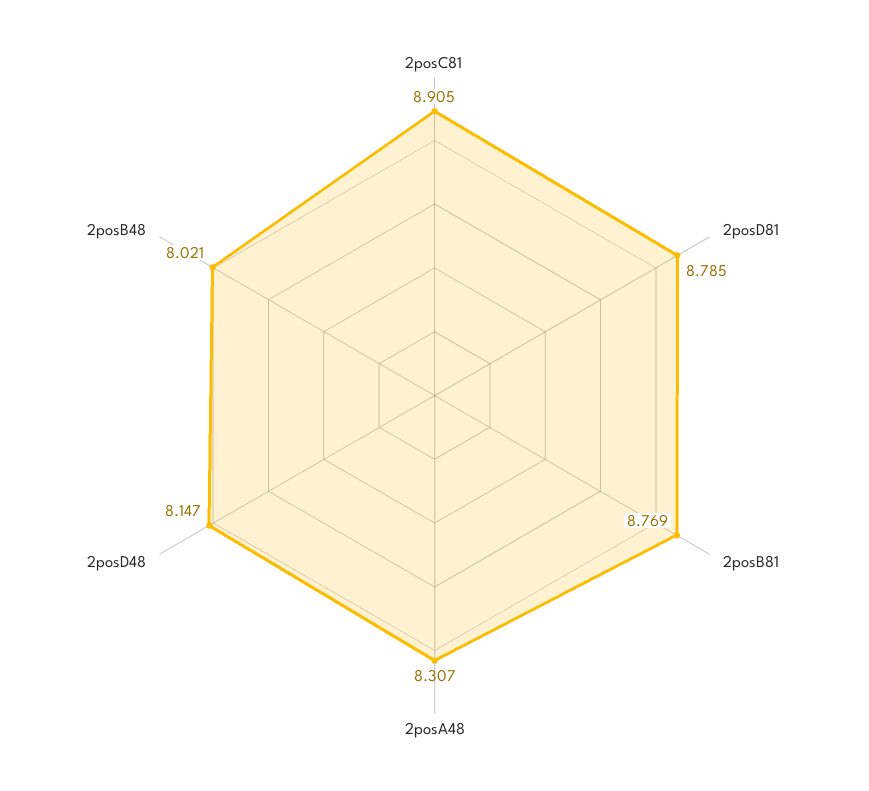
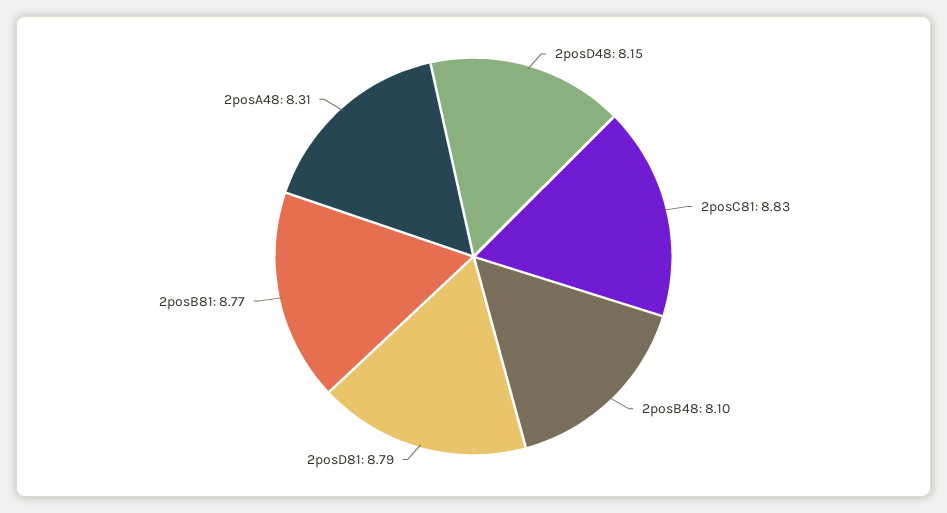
2posC81: 8.905 -> 8.83
2posB48: 8.021 -> 8.1

